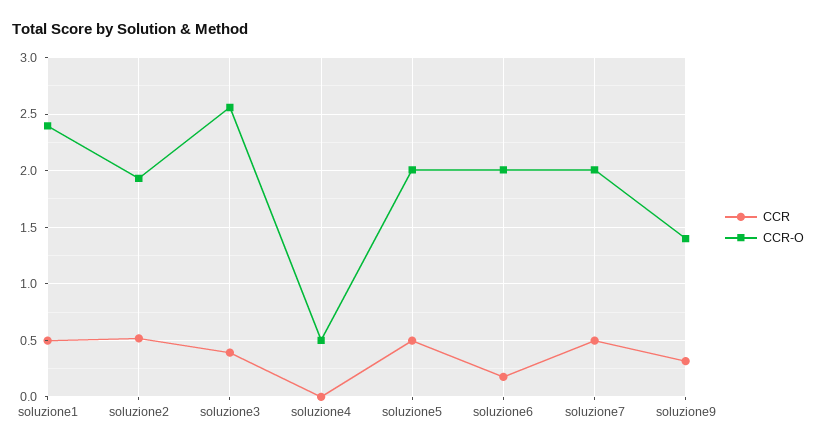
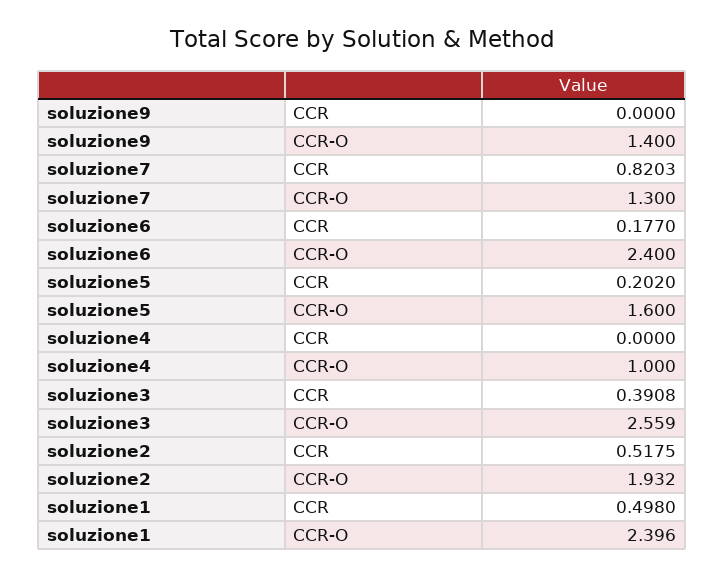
CCR-O, soluzione4: 0.5 -> 1
CCR, soluzione5: 0.5 -> 0.202
CCR-O, soluzione5: 2 -> 1.6
CCR-O, soluzione6: 2 -> 2.4
CCR, soluzione7: 0.5 -> 0.8203
CCR-O, soluzione7: 2 -> 1.3
CCR, soluzione9: 0.3 -> 0

